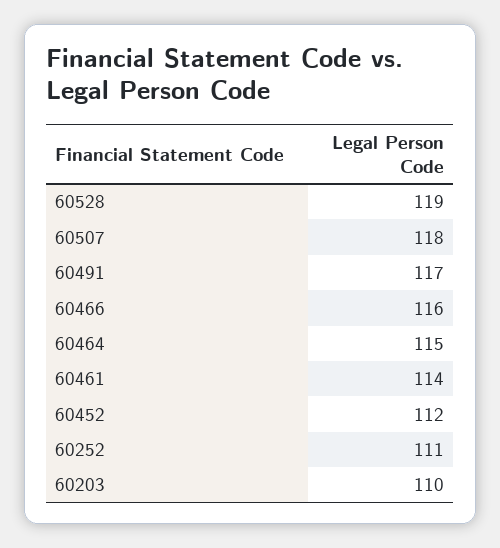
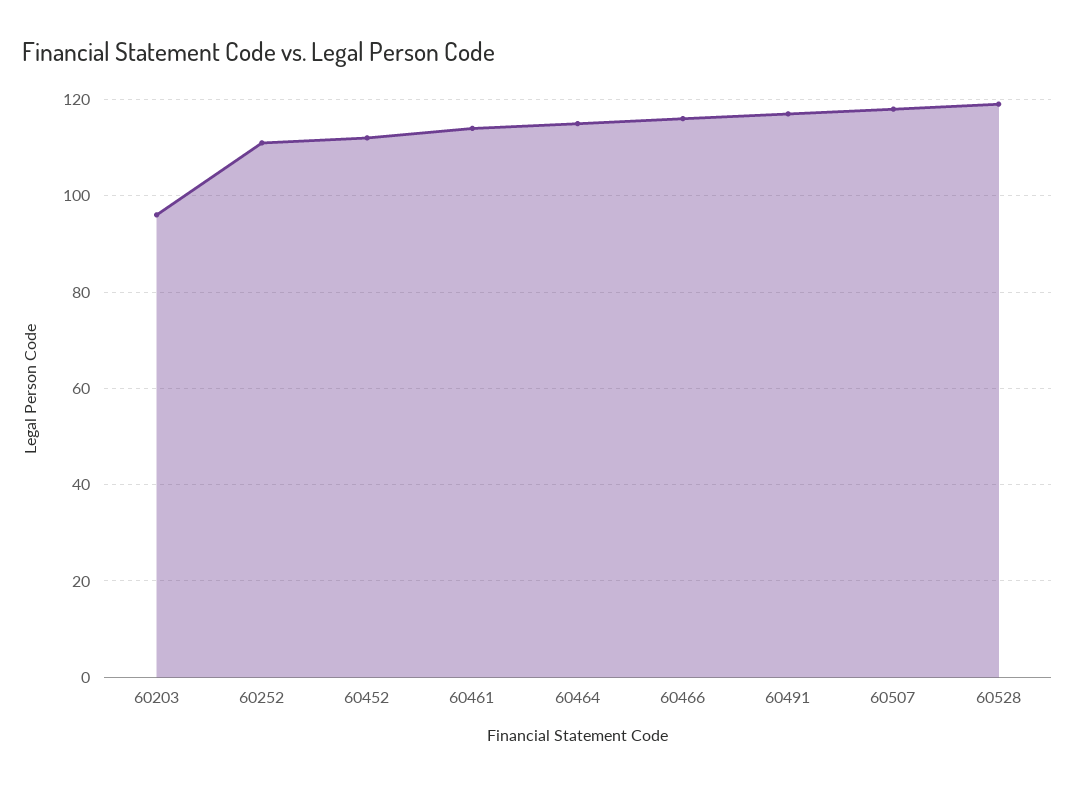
60203: 110 -> 95

